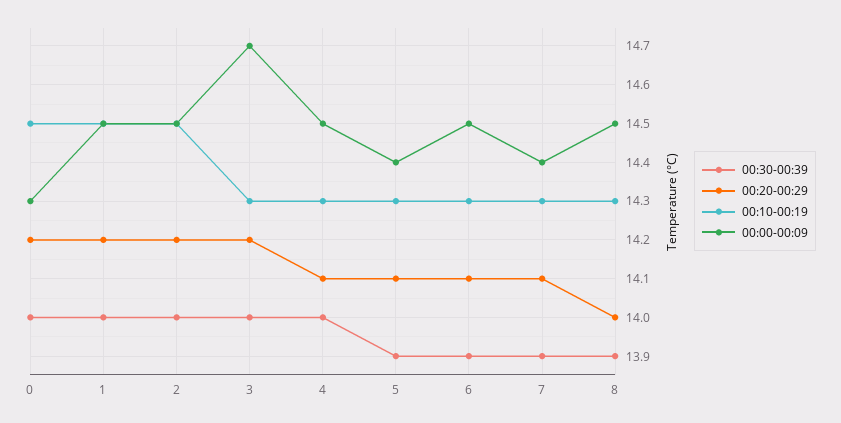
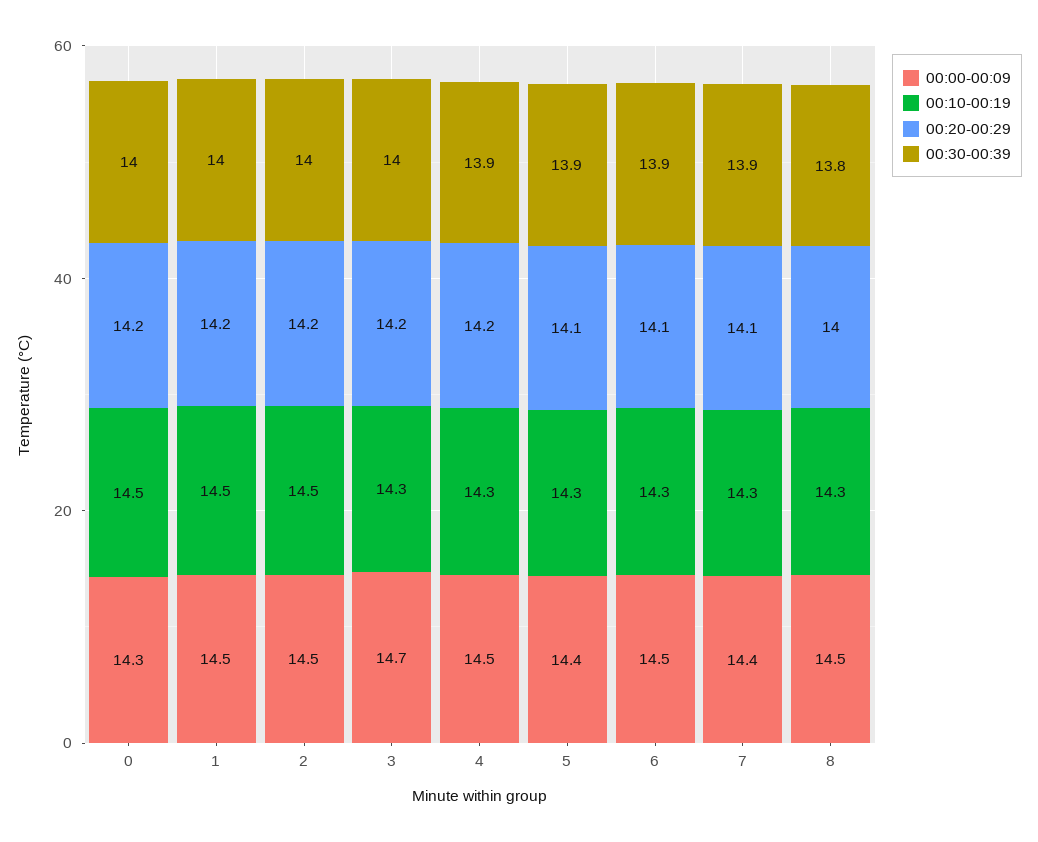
00:30-00:39, 4: 14 -> 13.9
00:20-00:29, 4: 14.1 -> 14.2
00:30-00:39, 8: 13.9 -> 13.8

